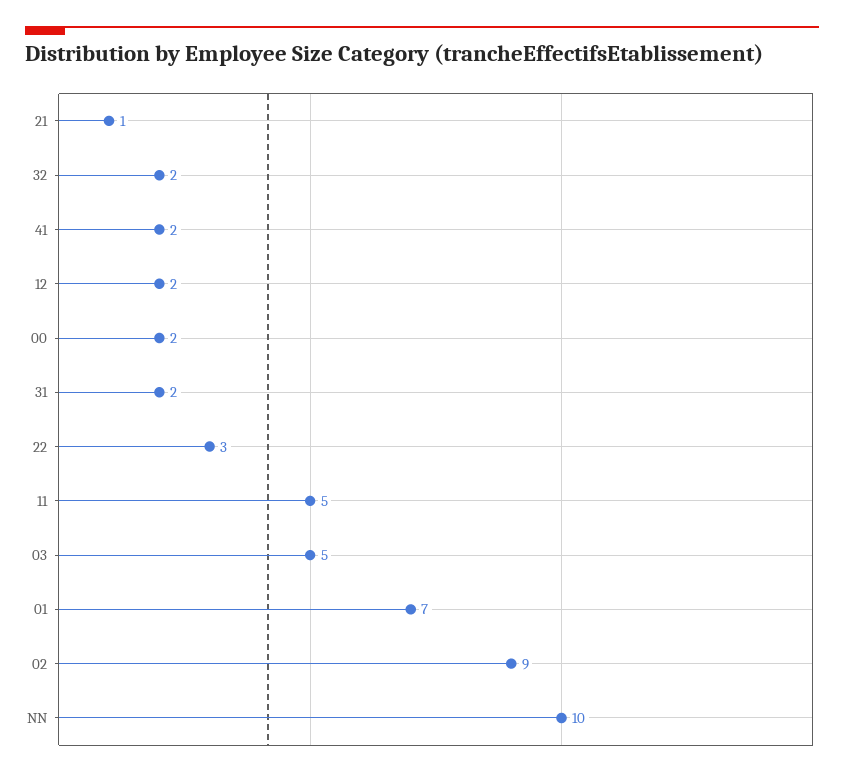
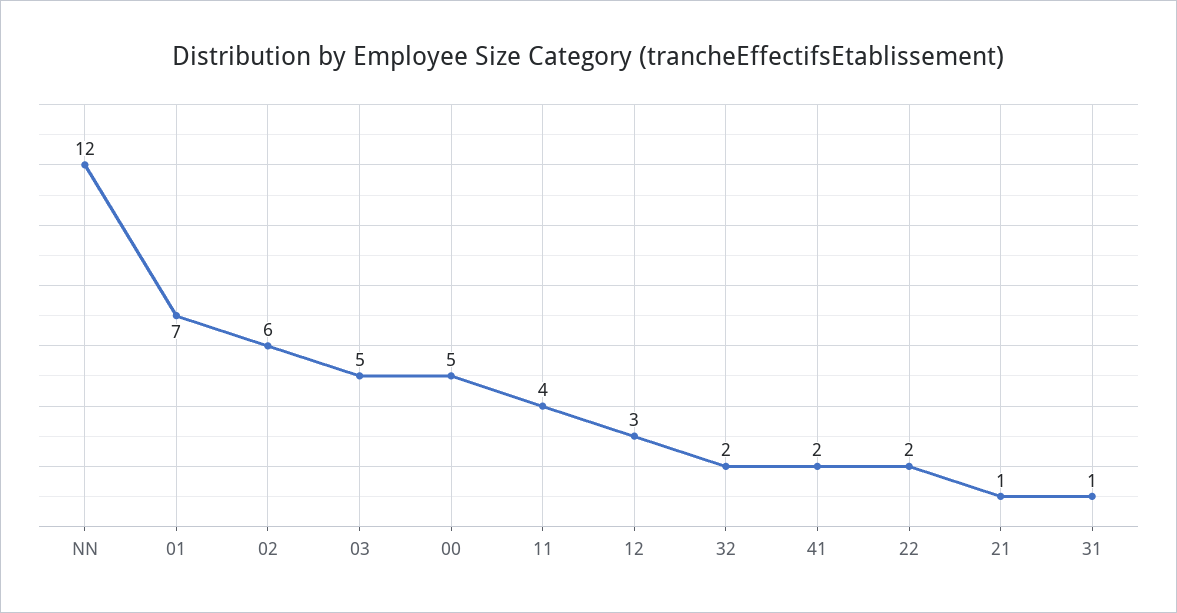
12: 2 -> 3
00: 2 -> 5
31: 2 -> 1
22: 3 -> 2
11: 5 -> 4
02: 9 -> 6
NN: 10 -> 12

